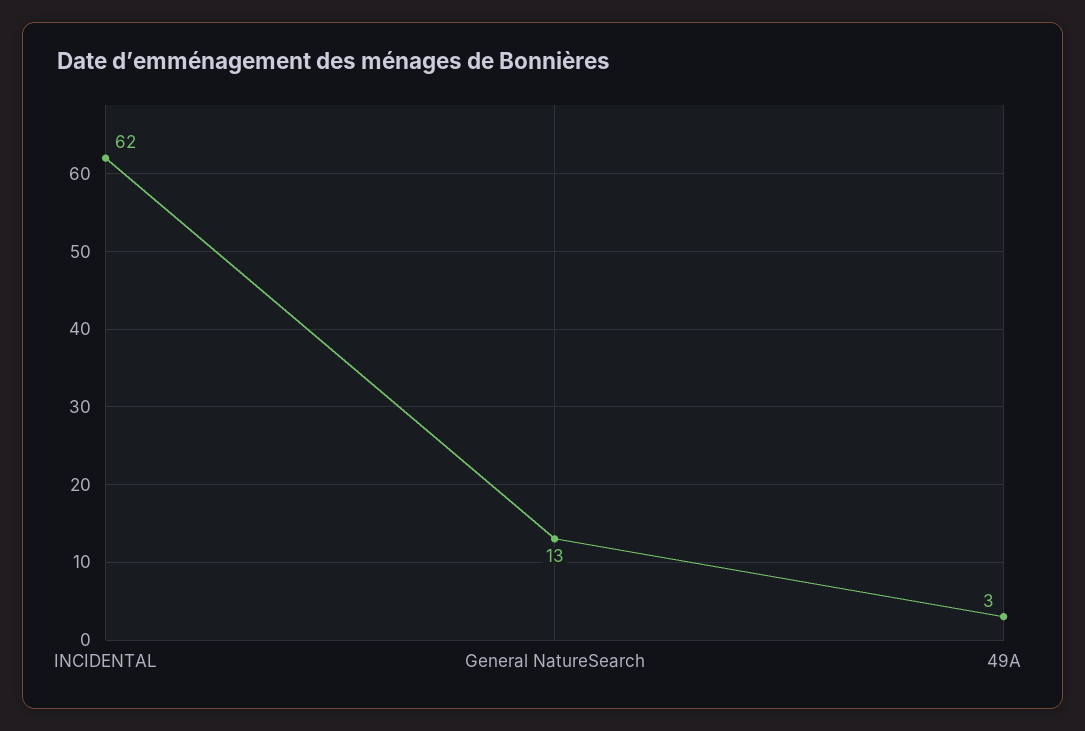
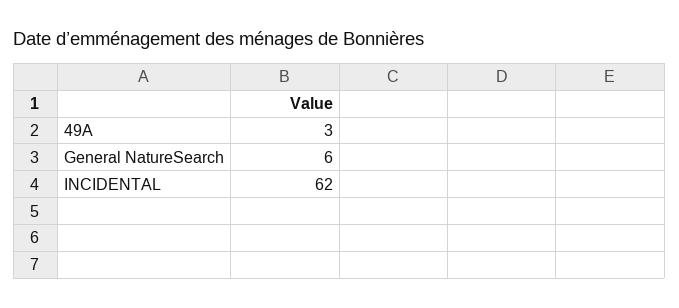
General NatureSearch: 13 -> 6

